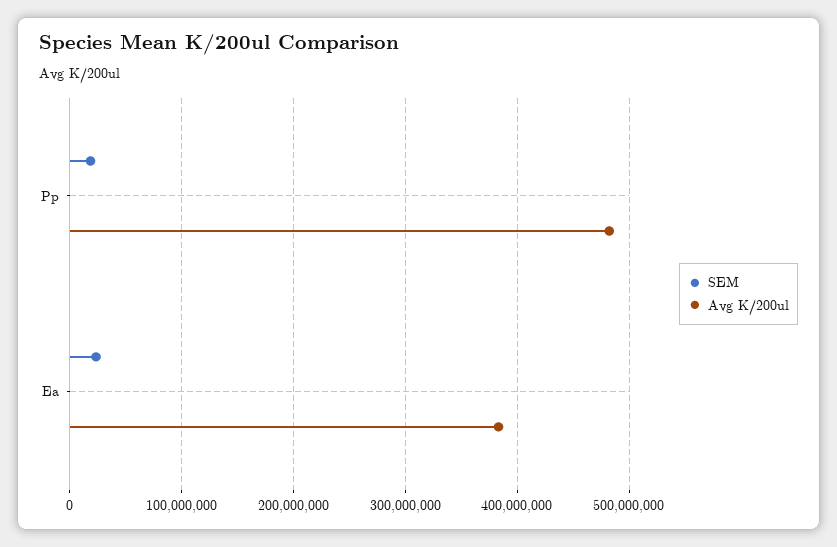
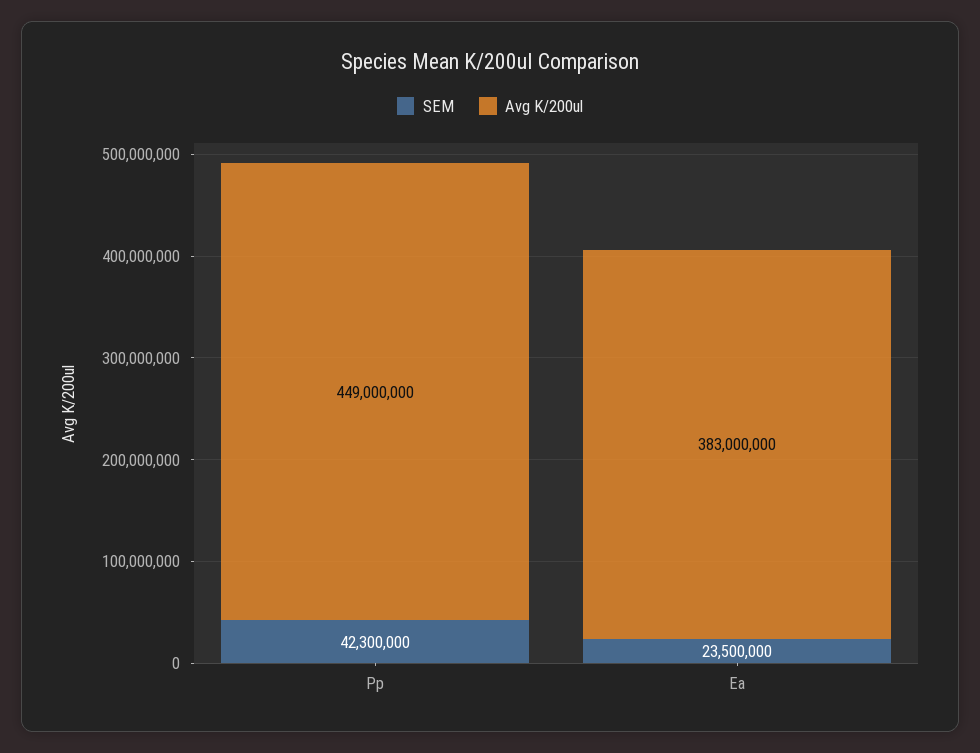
SEM, Pp: 20000000 -> 42300000
Avg K/200ul, Pp: 480000000 -> 449000000

